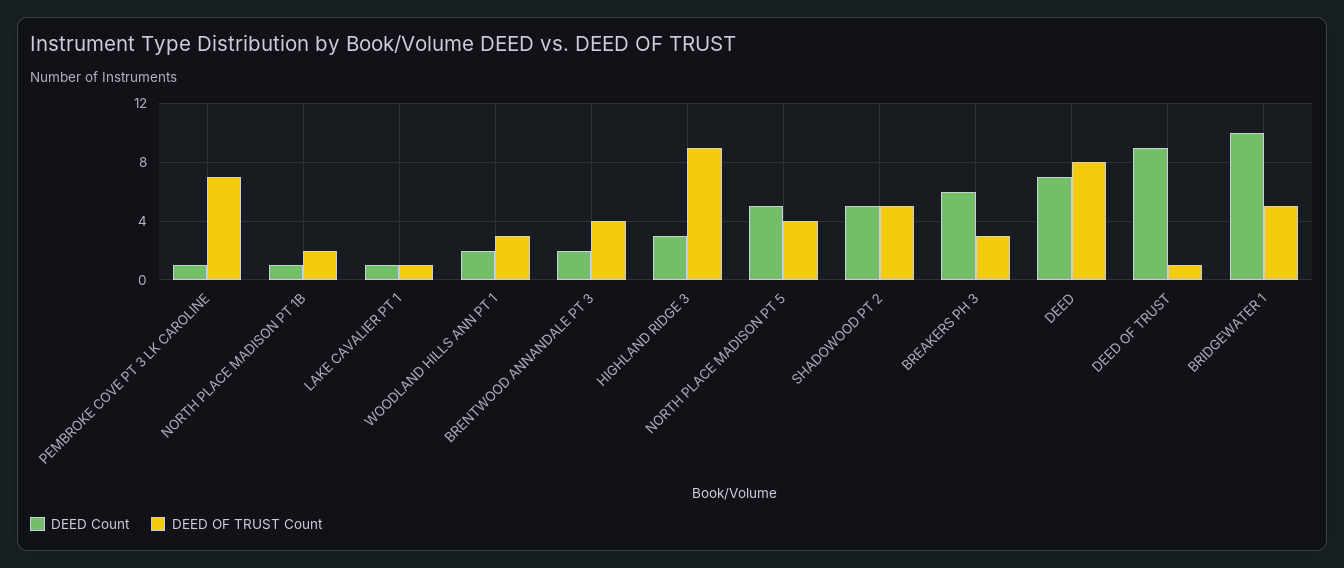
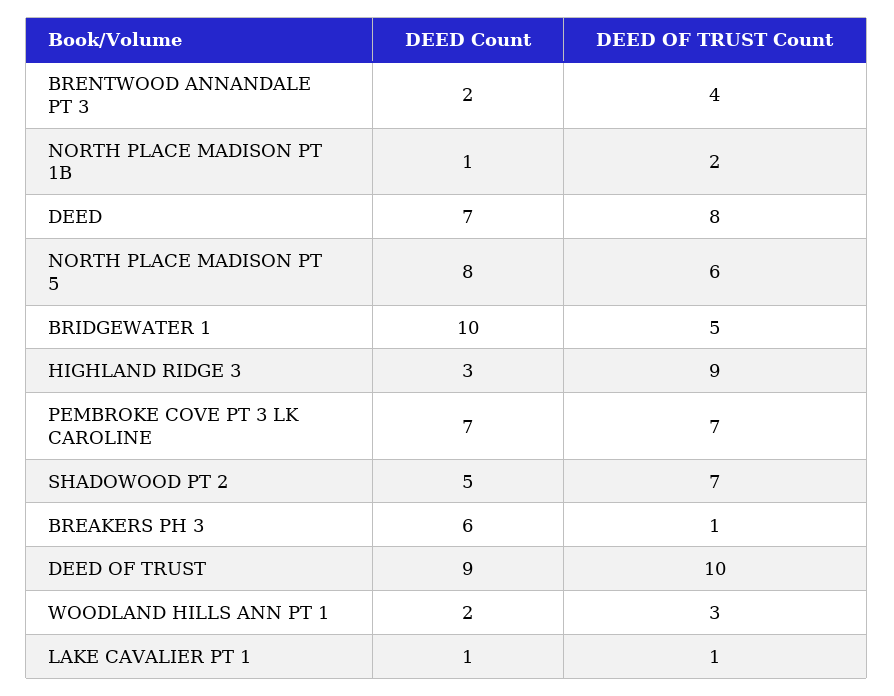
DEED Count, PEMBROKE COVE PT 3 LK CAROLINE: 1 -> 7
DEED Count, NORTH PLACE MADISON PT 5: 5 -> 8
DEED OF TRUST Count, NORTH PLACE MADISON PT 5: 4 -> 6
DEED OF TRUST Count, SHADOWOOD PT 2: 5 -> 7
DEED OF TRUST Count, BREAKERS PH 3: 3 -> 1
DEED OF TRUST Count, DEED OF TRUST: 1 -> 10

